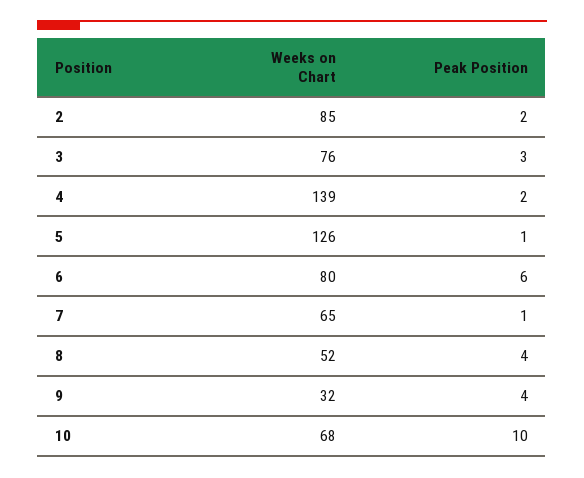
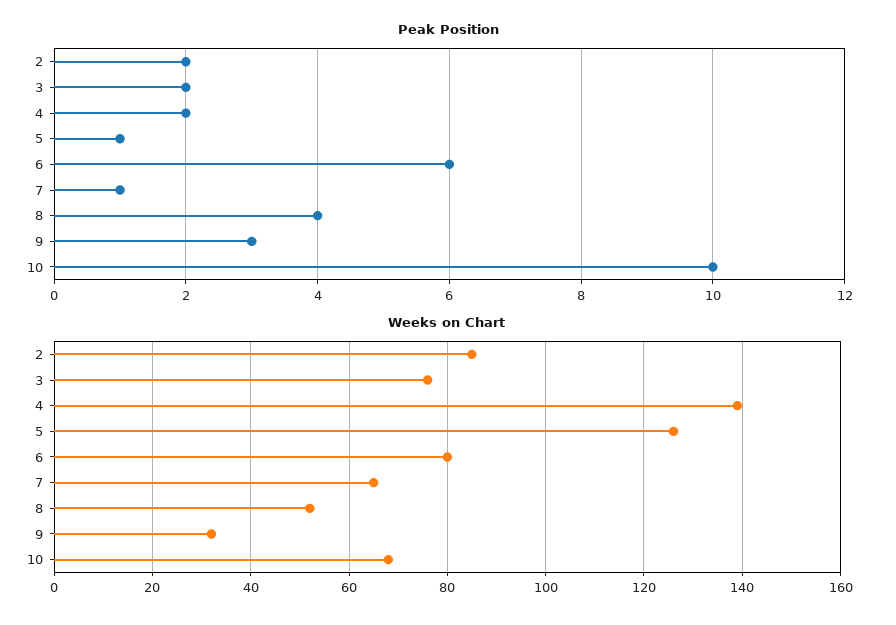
Peak Position, 3: 3 -> 2
Peak Position, 9: 4 -> 3

